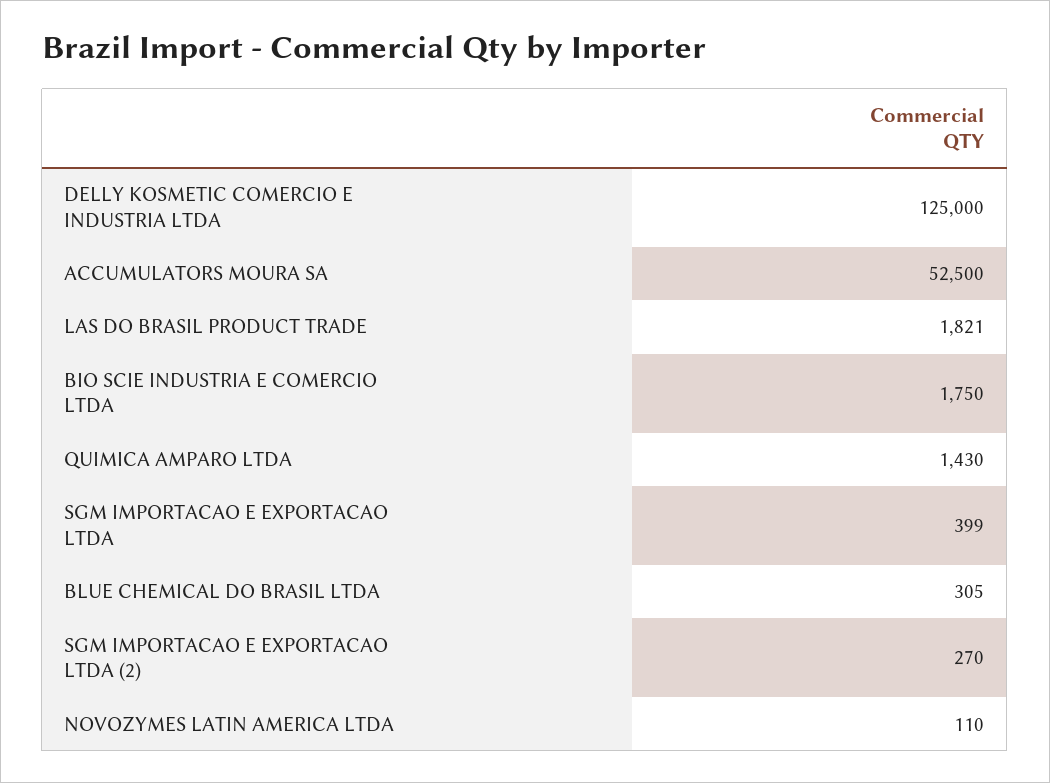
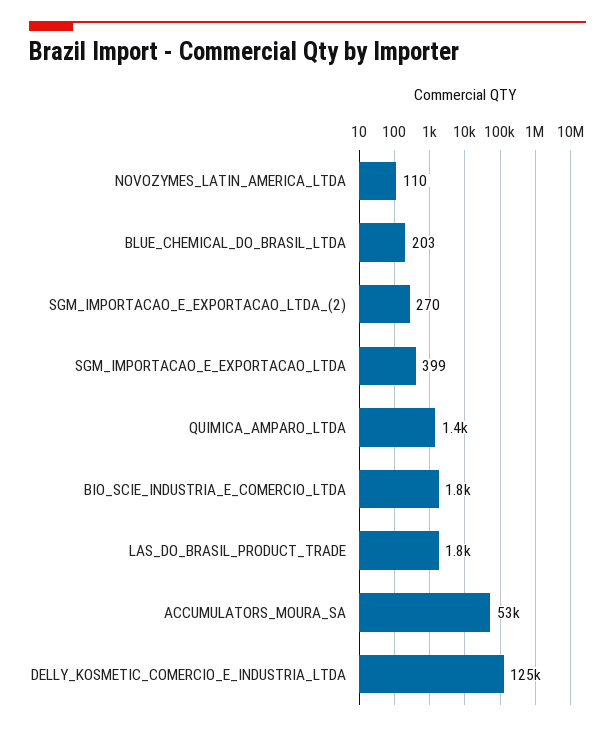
BLUE CHEMICAL DO BRASIL LTDA: 305 -> 203

